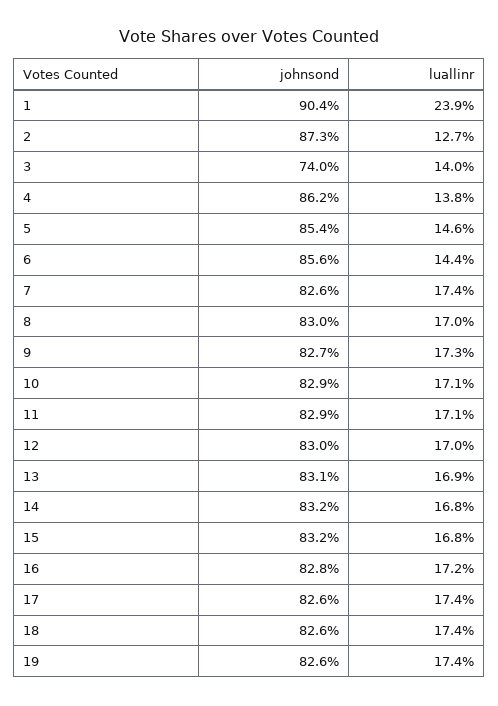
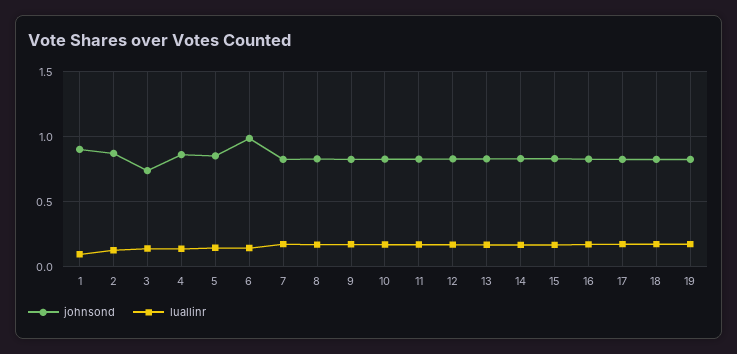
luallinr, 1: 0.239 -> 0.1
johnsond, 6: 0.856 -> 1

